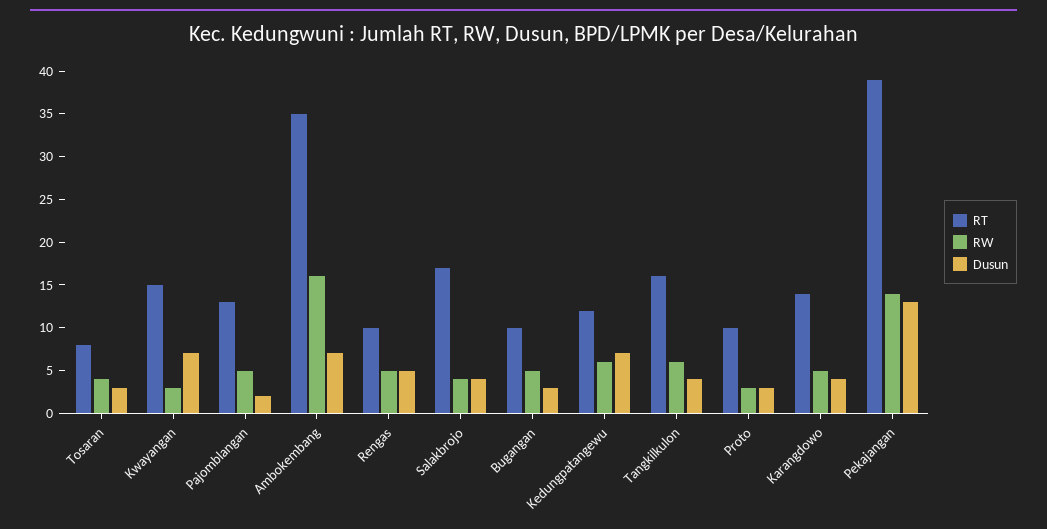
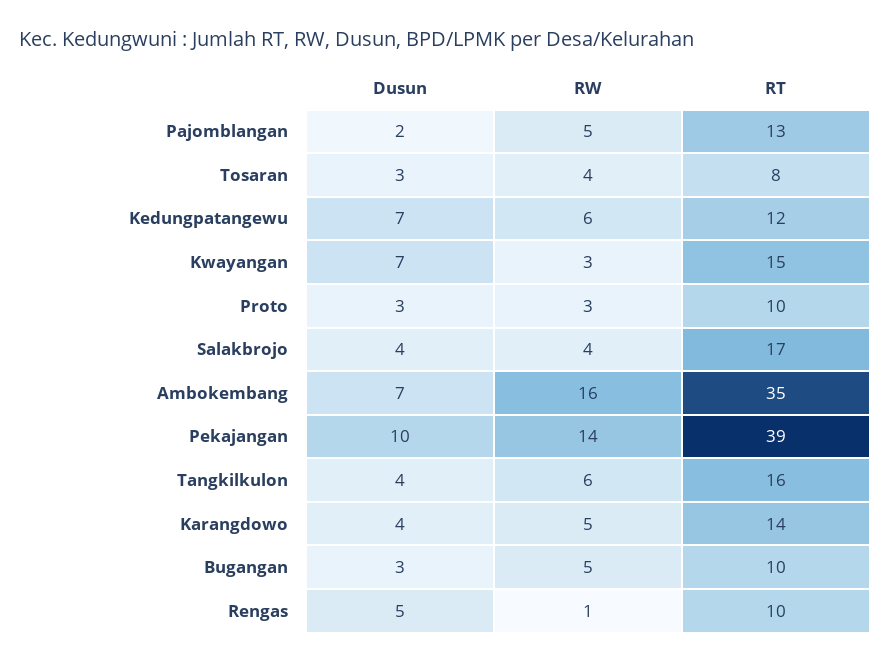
RW, Rengas: 5 -> 1
Dusun, Pekajangan: 13 -> 10

